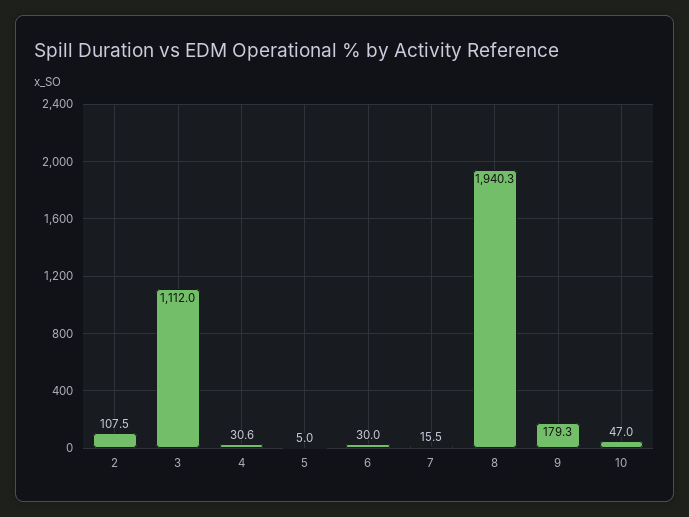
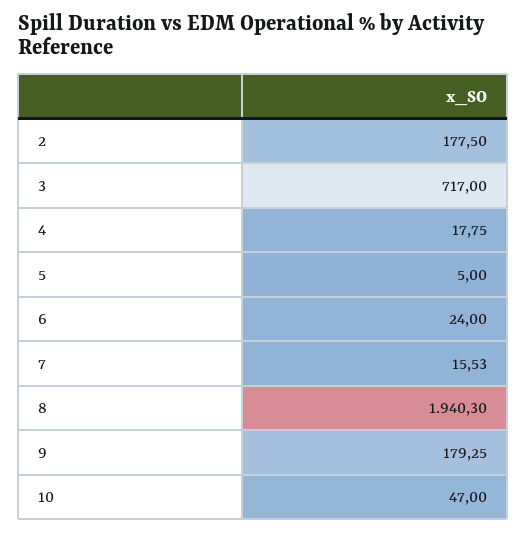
2: 107.5 -> 177.5
3: 1112 -> 717
4: 30.6 -> 17.75
6: 30 -> 24

